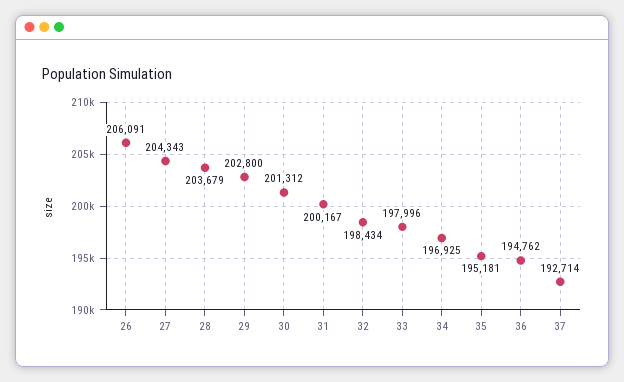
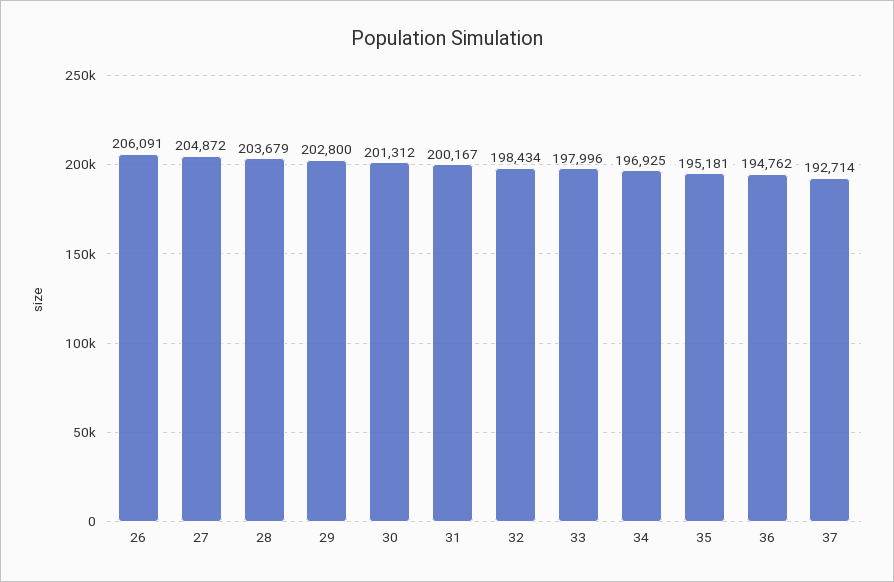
27: 204343 -> 204872

